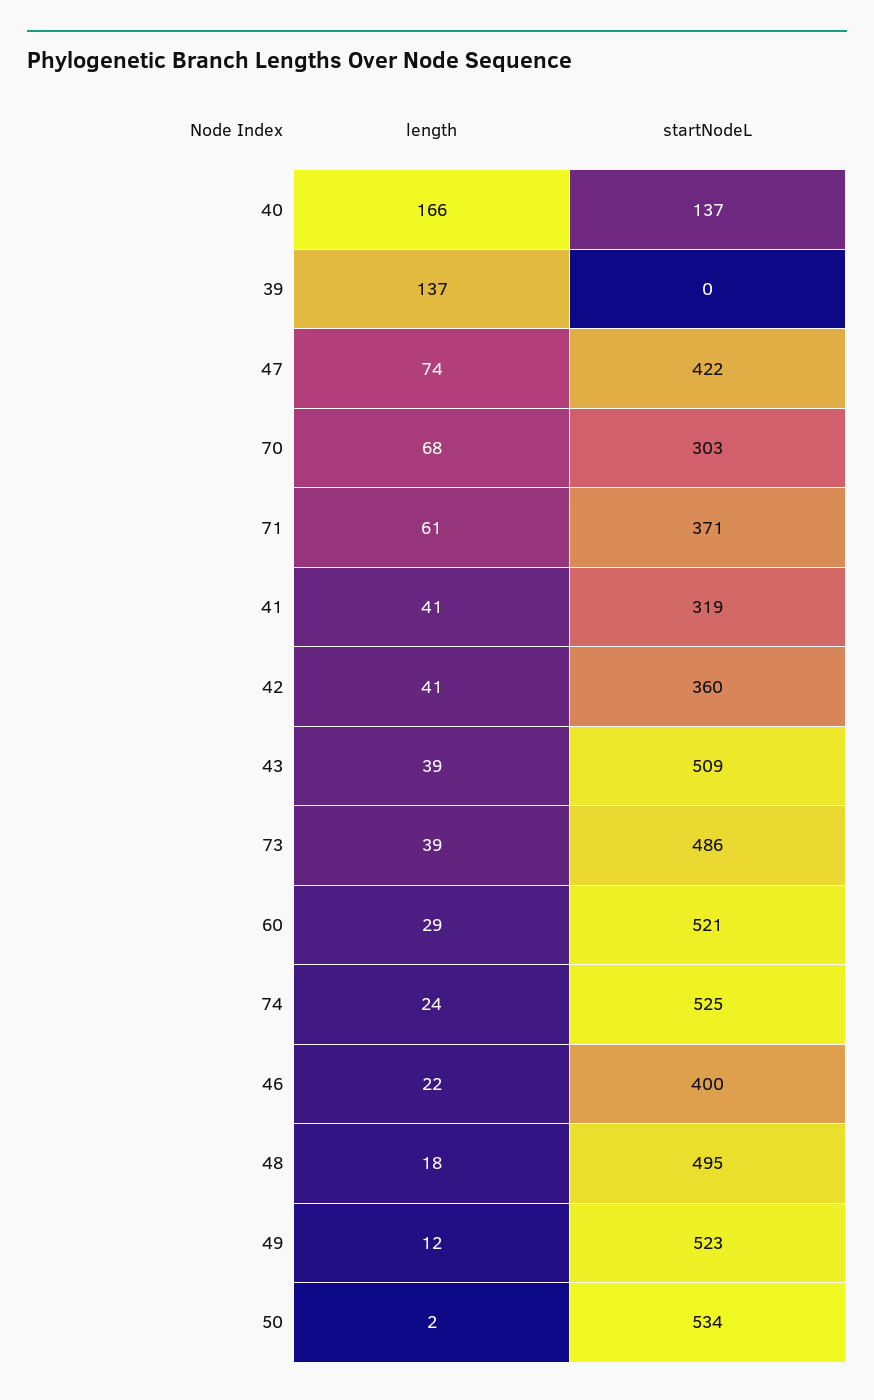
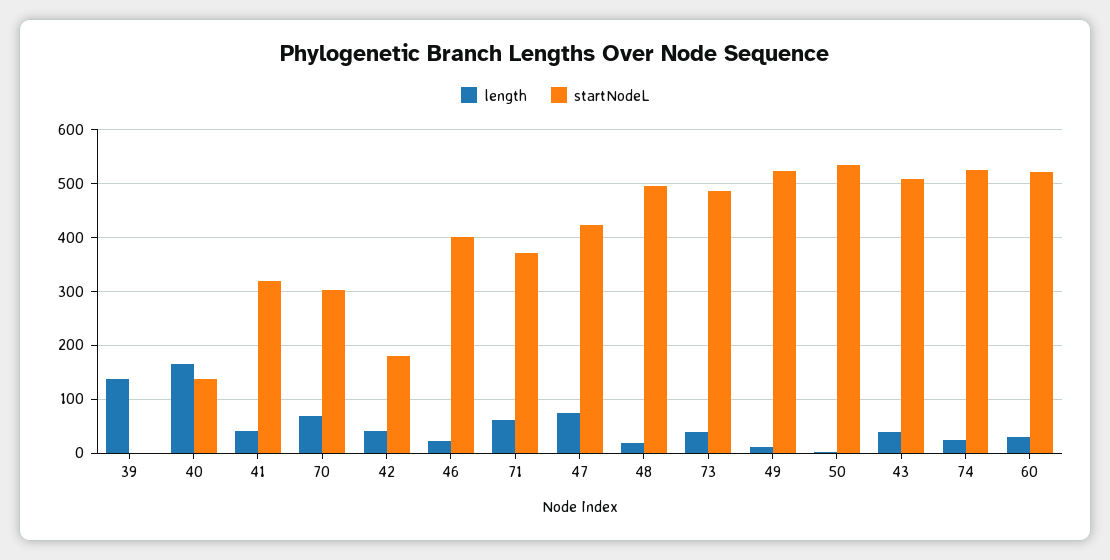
startNodeL, 42: 360 -> 180

